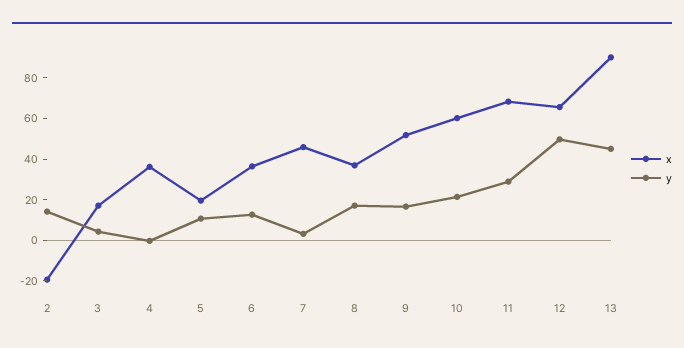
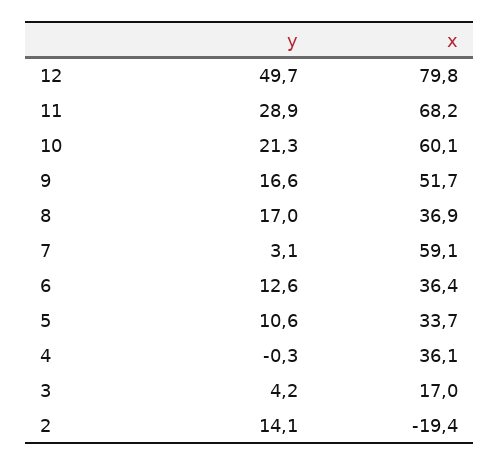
x, 5: 20 -> 33.7
x, 7: 45 -> 59.1
x, 12: 65 -> 79.8
x, 13: 90 -> none
y, 13: 45 -> none

